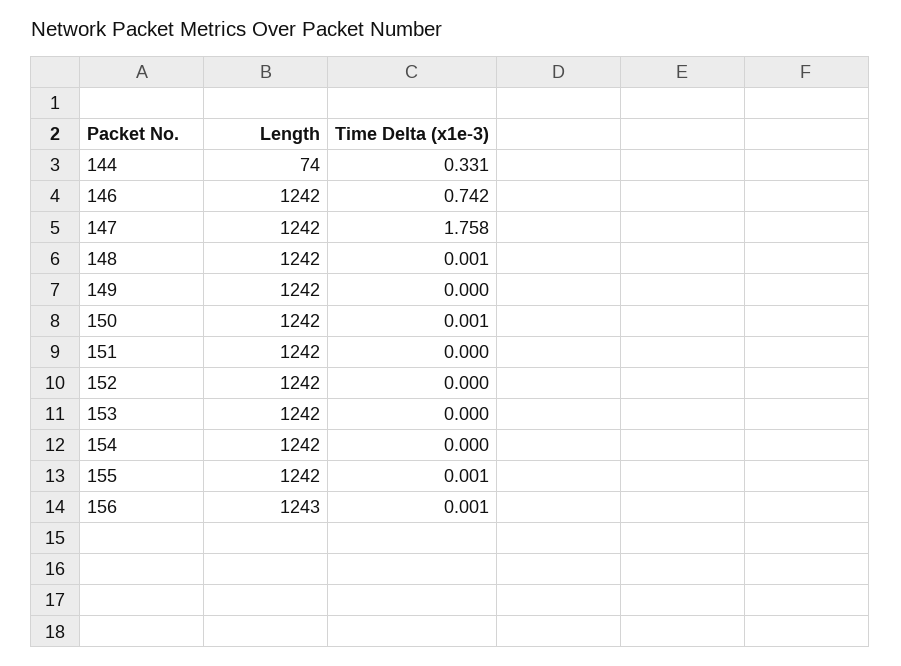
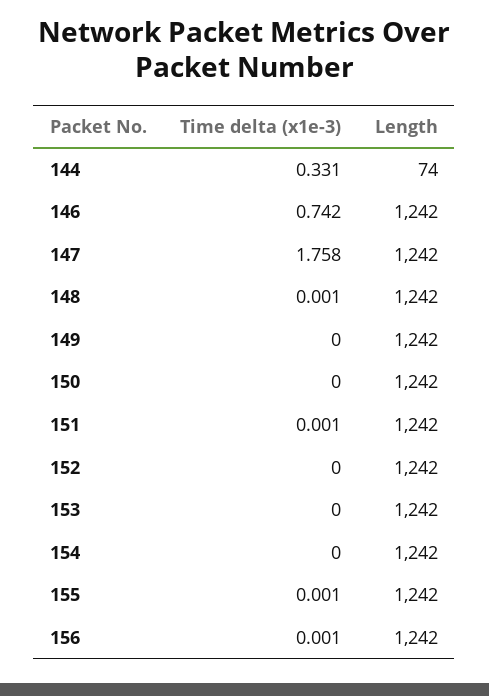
Time Delta (x1e-3), 150: 0.001 -> 0
Time Delta (x1e-3), 151: 0 -> 0.001
Length, 156: 1243 -> 1242

